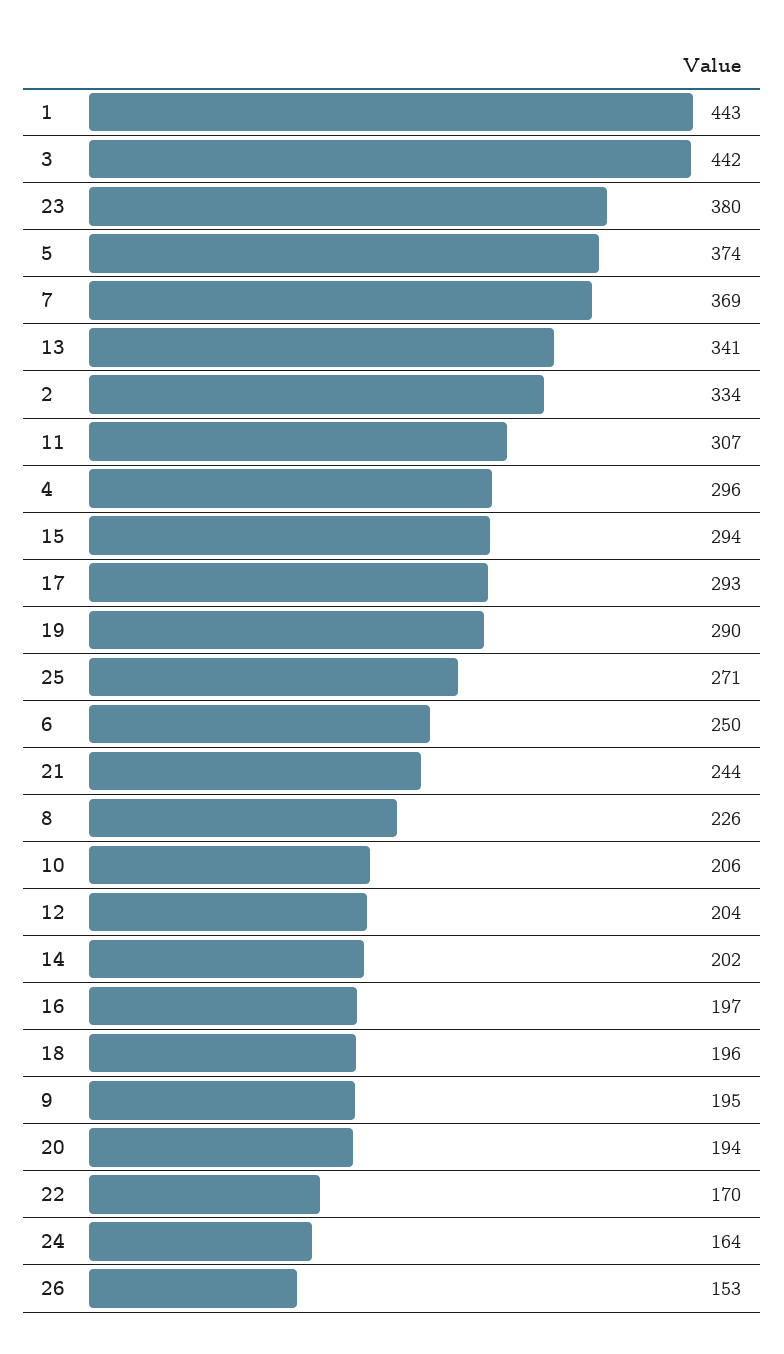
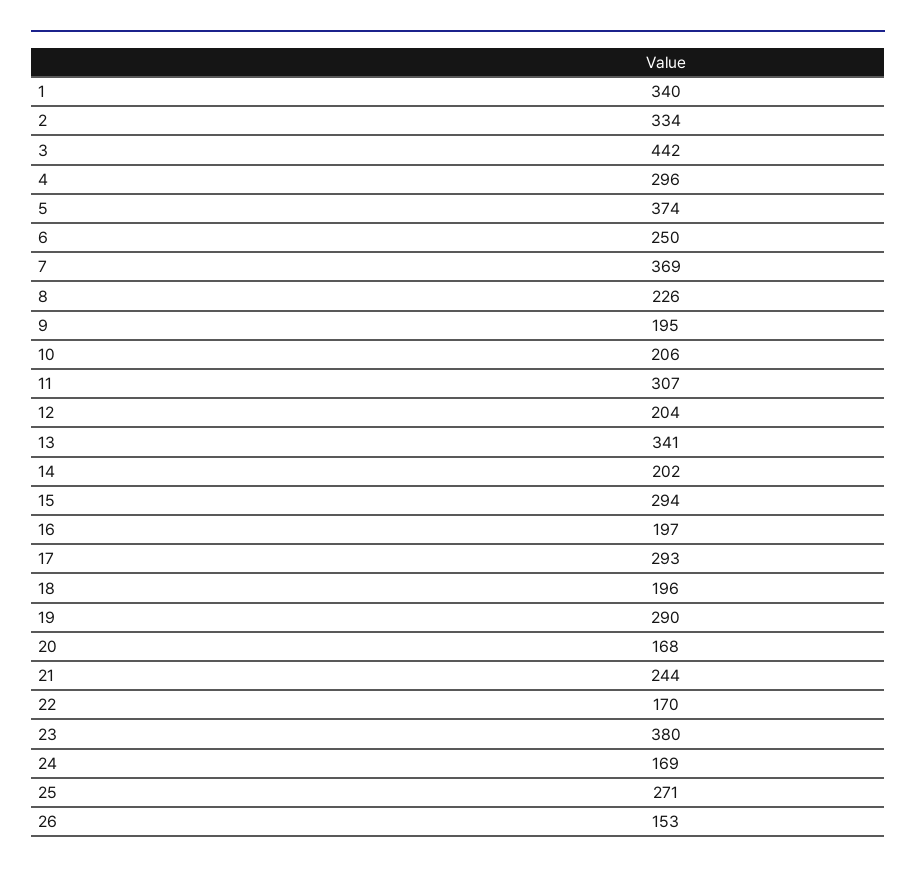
1: 443 -> 340
20: 194 -> 168
24: 164 -> 169

